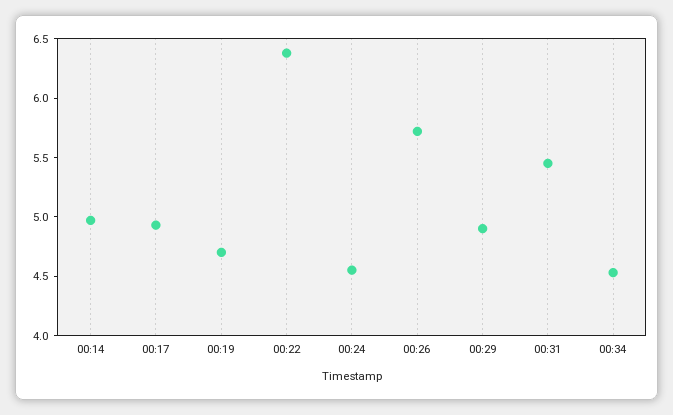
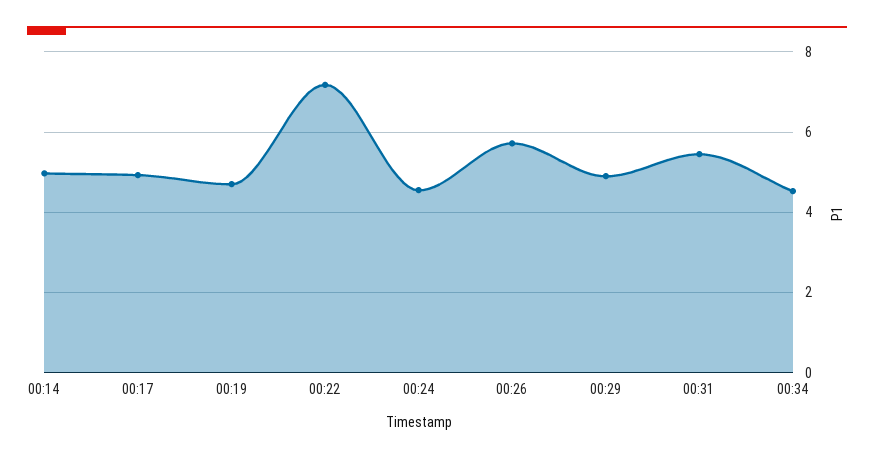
00:22: 6.4 -> 7.2

